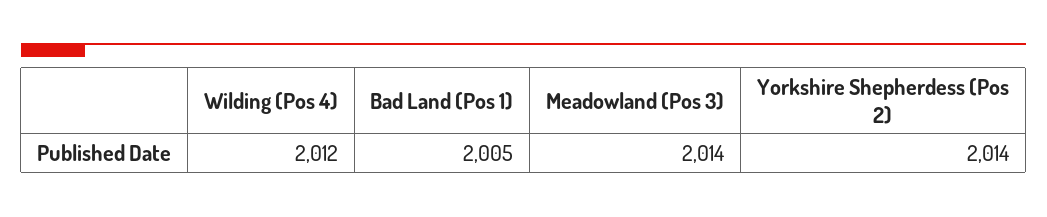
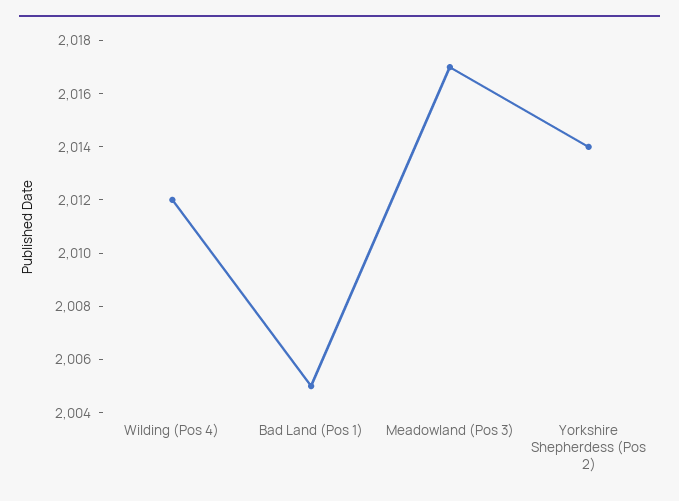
Meadowland (Pos 3): 2014 -> 2017

